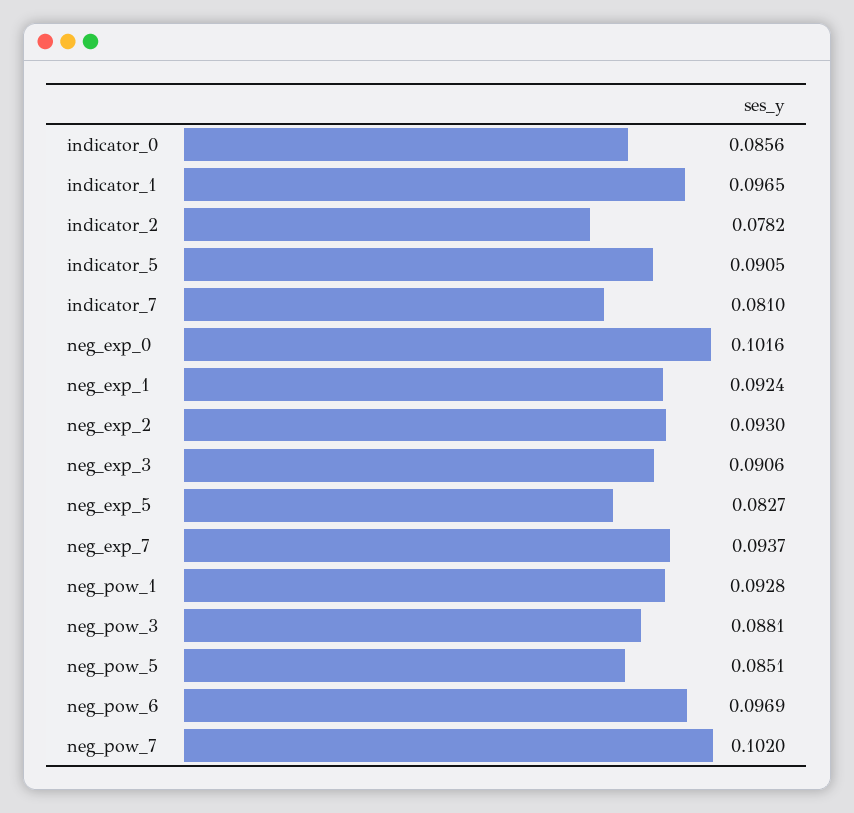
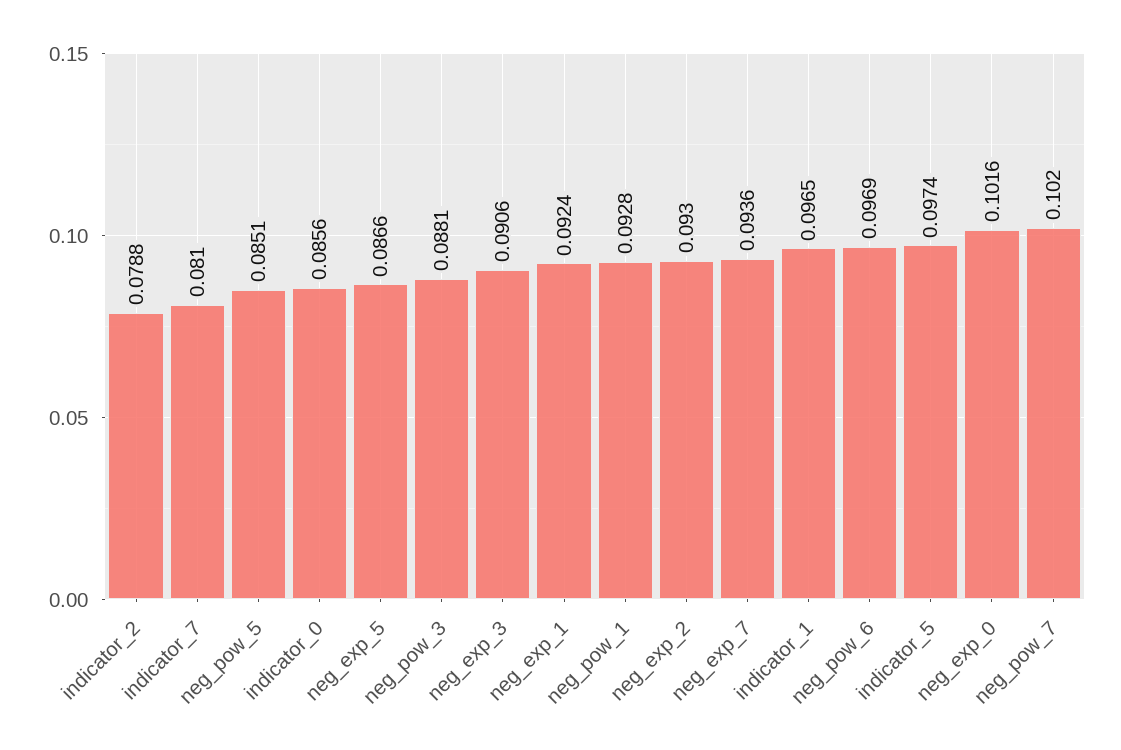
indicator_2: 0.0782 -> 0.0788
indicator_5: 0.0905 -> 0.0974
neg_exp_5: 0.0827 -> 0.0866
neg_exp_7: 0.0937 -> 0.0936

